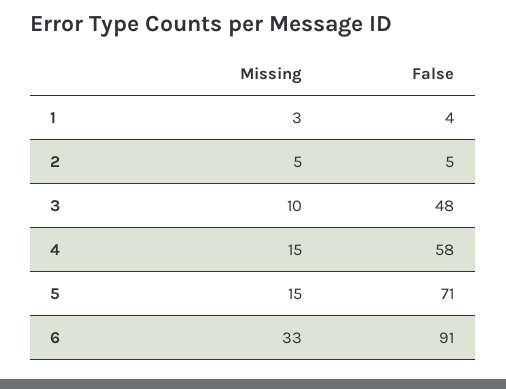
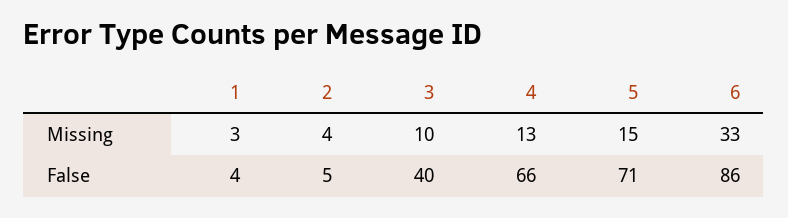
Missing, 2: 5 -> 4
False, 3: 48 -> 40
Missing, 4: 15 -> 13
False, 4: 58 -> 66
False, 6: 91 -> 86

